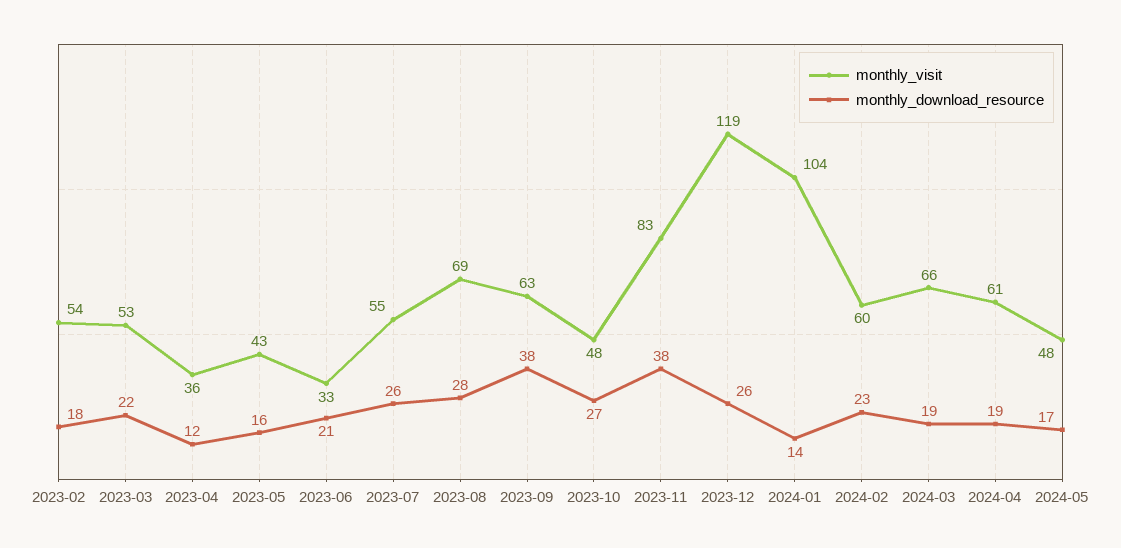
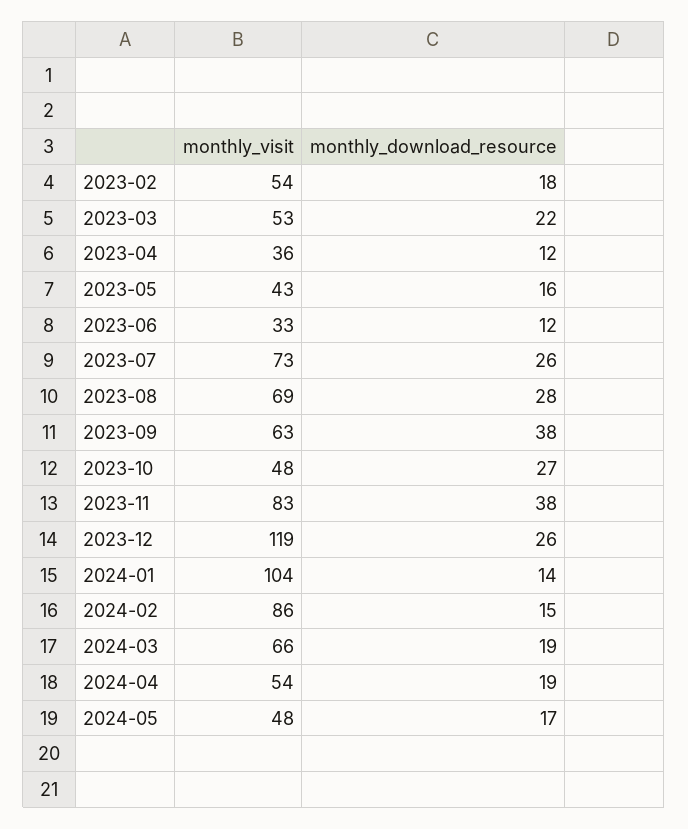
monthly_download_resource, 2023-06: 21 -> 12
monthly_visit, 2023-07: 55 -> 73
monthly_visit, 2024-02: 60 -> 86
monthly_download_resource, 2024-02: 23 -> 15
monthly_visit, 2024-04: 61 -> 54

